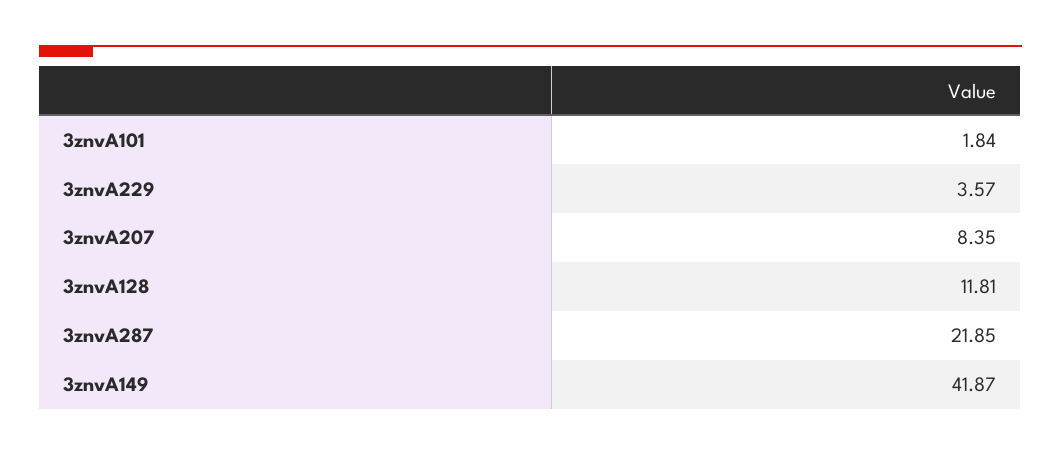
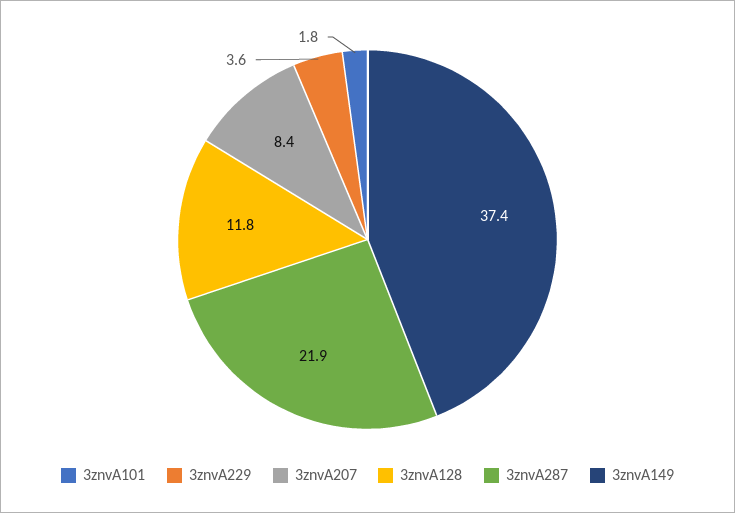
3znvA149: 41.87 -> 37.4

